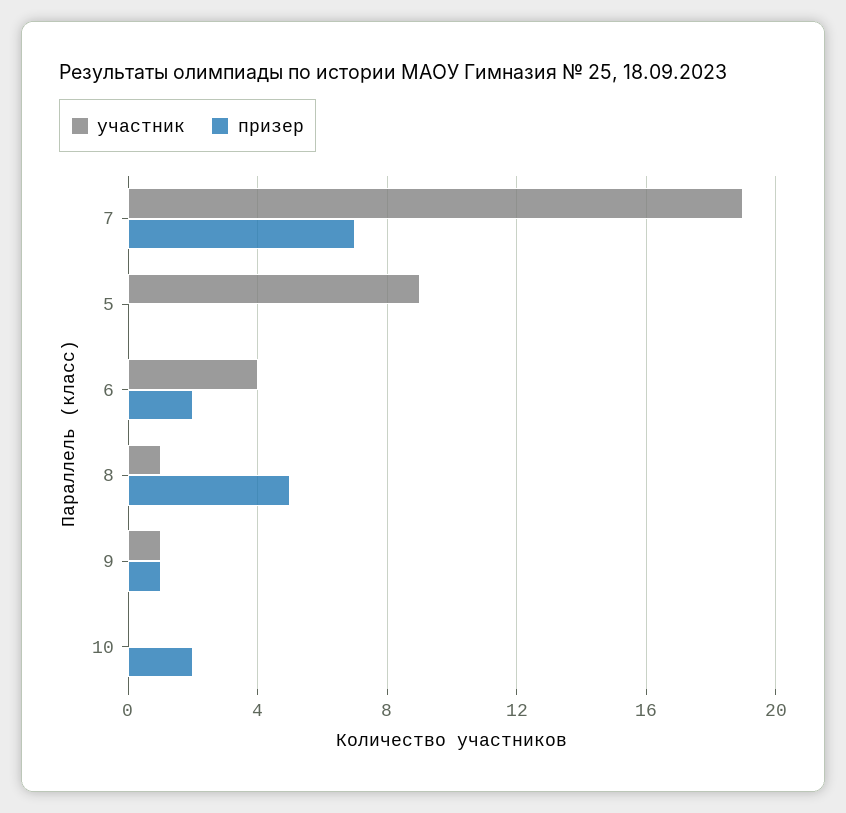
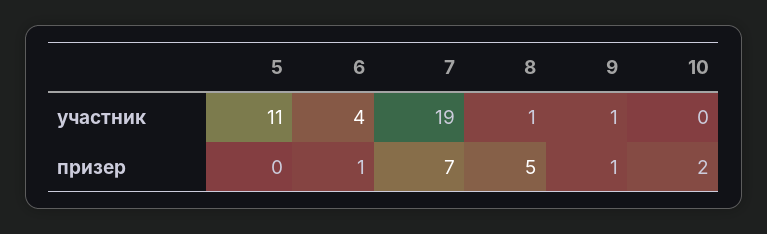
участник, 5: 9 -> 11
призер, 6: 2 -> 1

